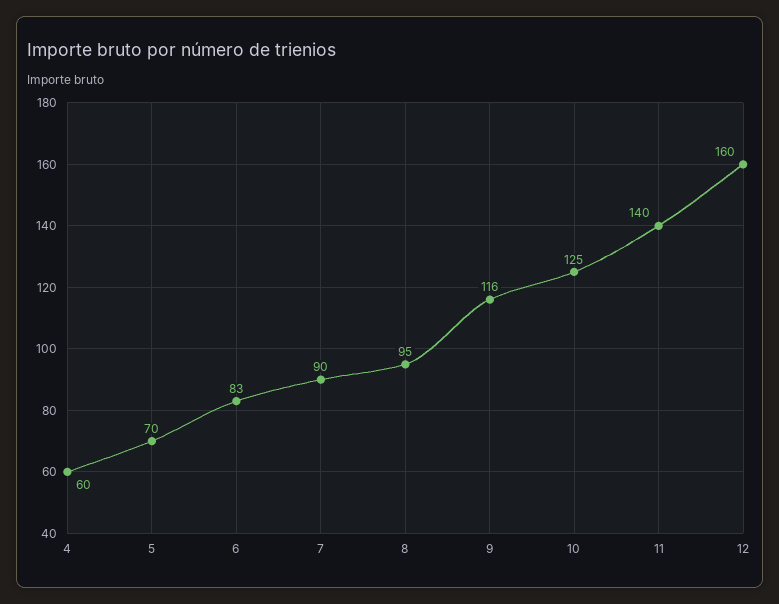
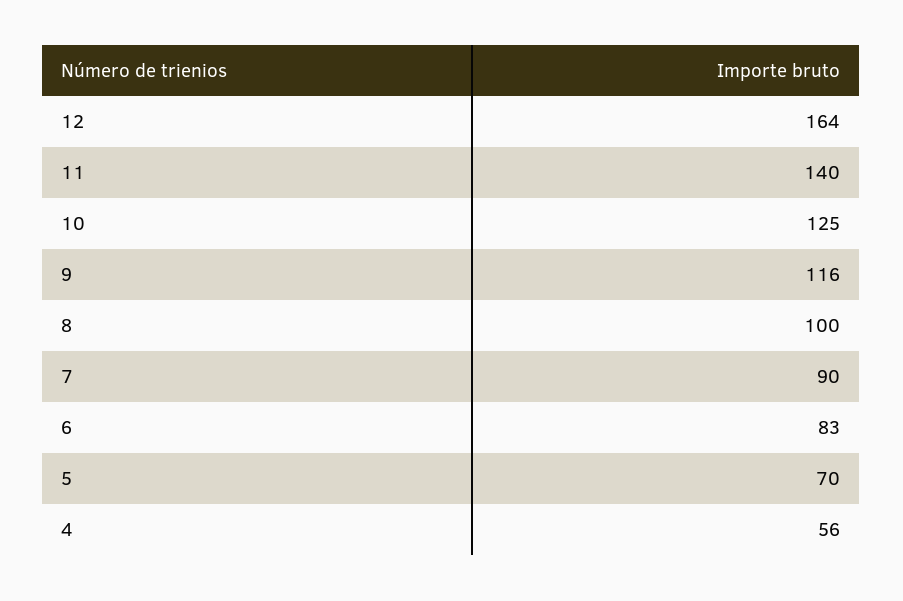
4: 60 -> 56
8: 95 -> 100
12: 160 -> 164

